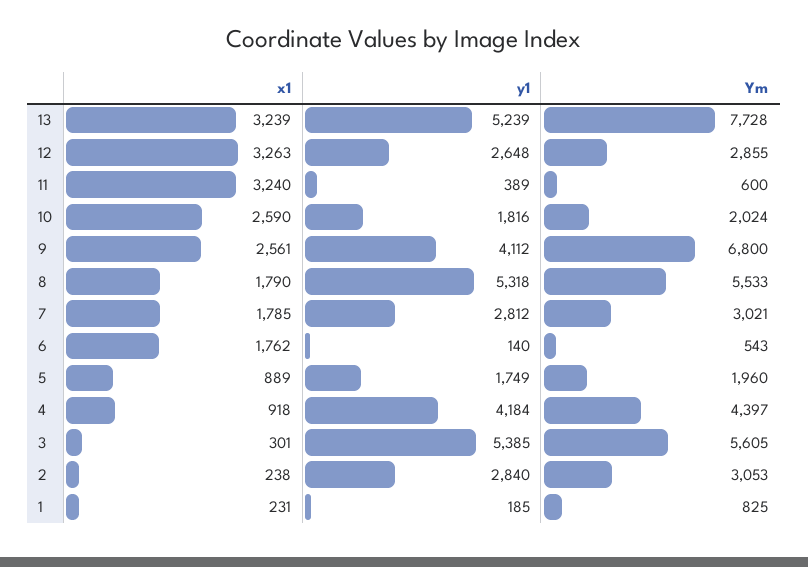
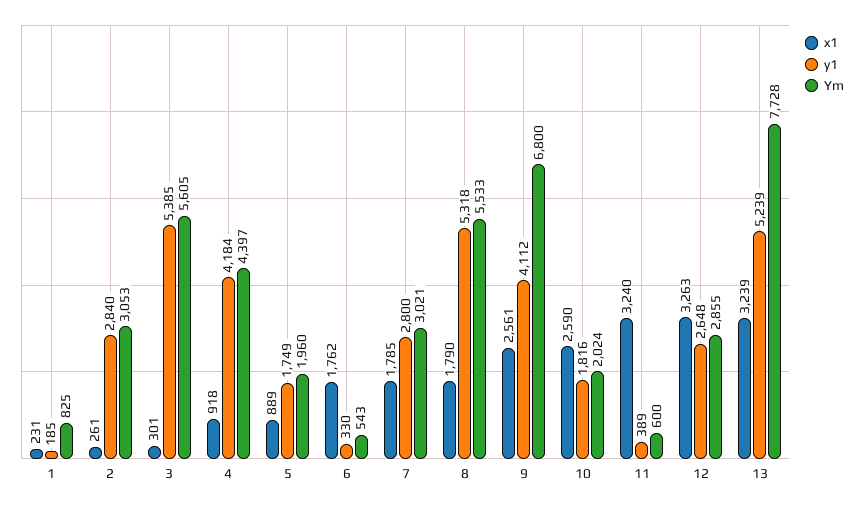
y1, 7: 2812 -> 2800
y1, 6: 140 -> 330
x1, 2: 238 -> 261

